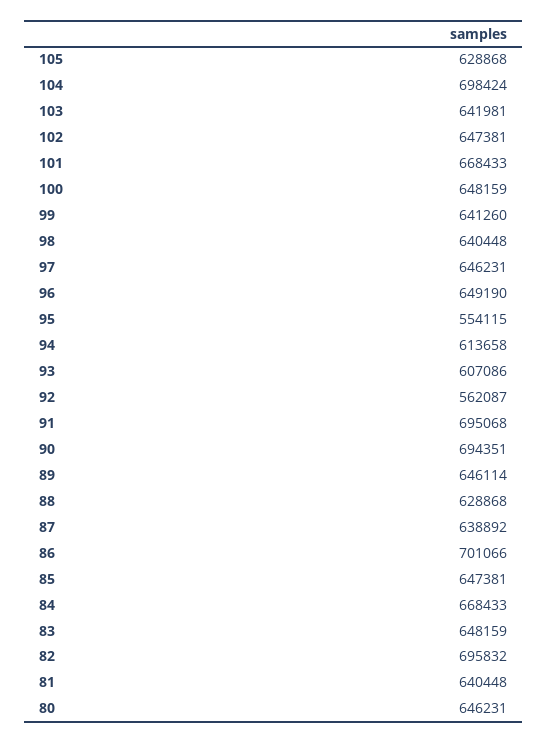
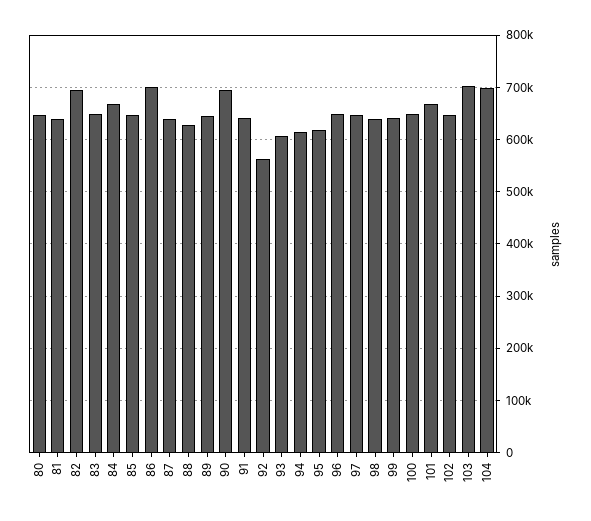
105: 628868 -> none
103: 641981 -> 700000
95: 554115 -> 620000
91: 695068 -> 640000

